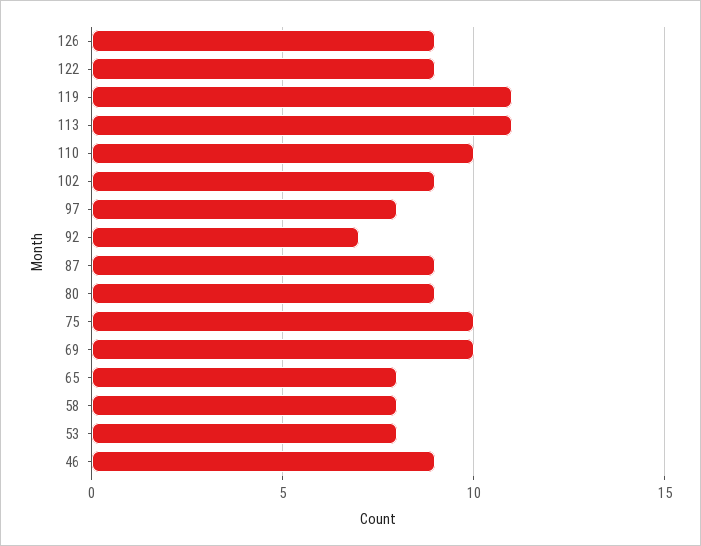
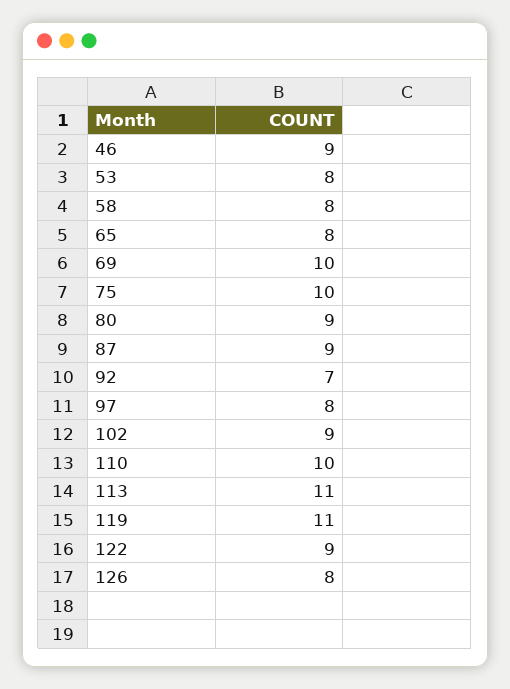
126: 9 -> 8

